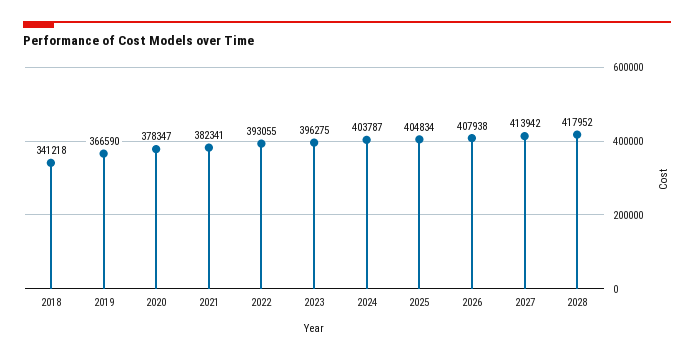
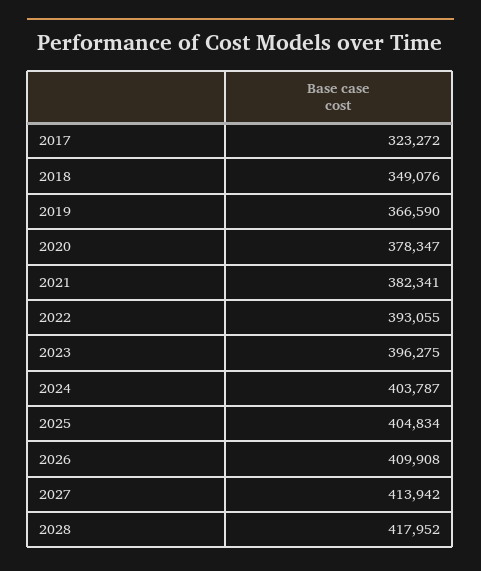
2018: 341218 -> 349076
2026: 407938 -> 409908
2017: none -> 323272

